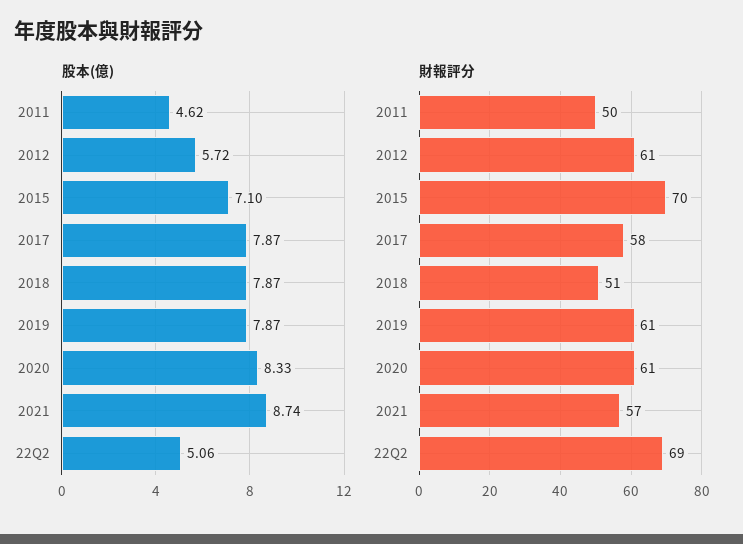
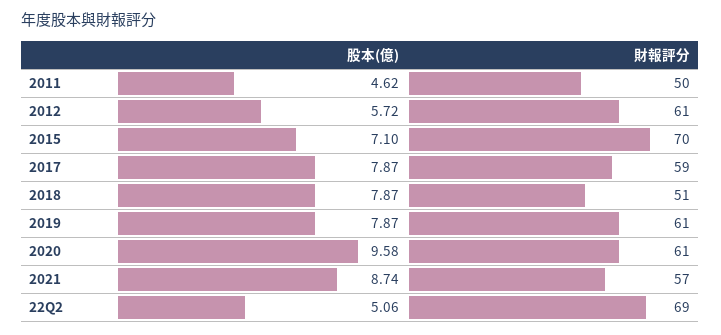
股本(億), 2020: 8.33 -> 9.58
財報評分, 2017: 58 -> 59

